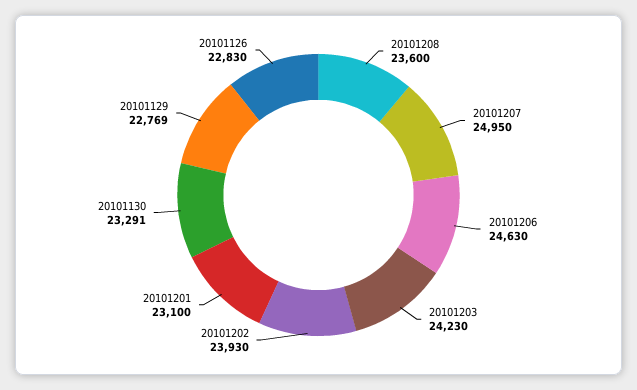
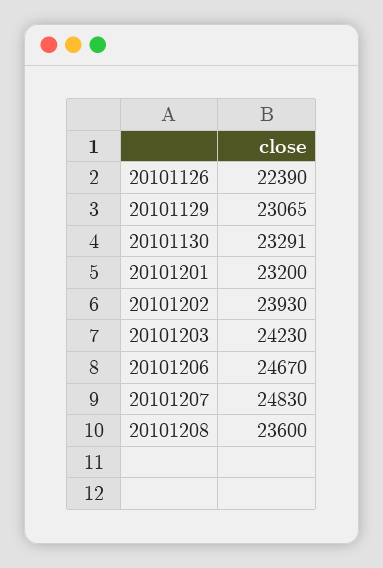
20101207: 24950 -> 24830
20101206: 24630 -> 24670
20101201: 23100 -> 23200
20101129: 22769 -> 23065
20101126: 22830 -> 22390

